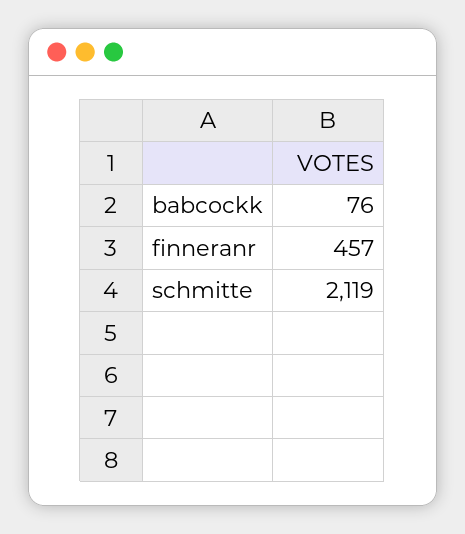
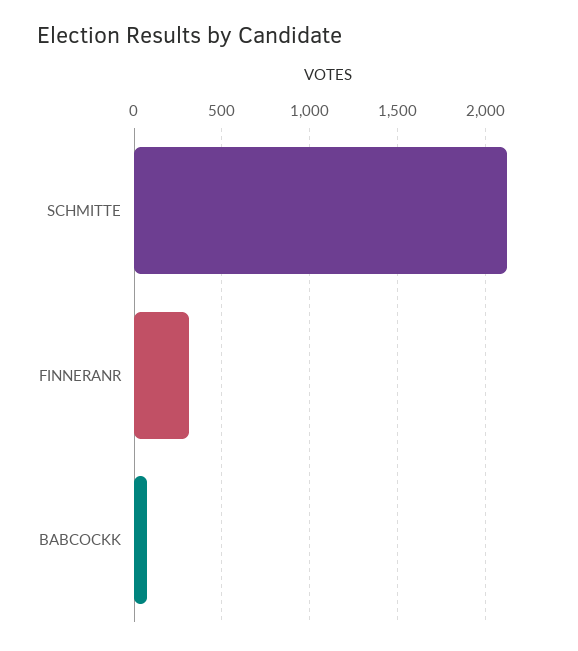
finneranr: 457 -> 300

